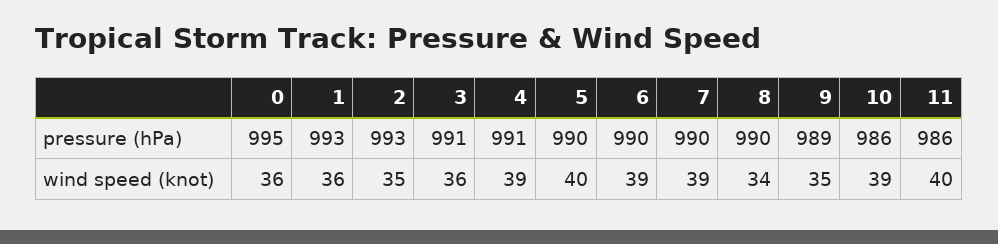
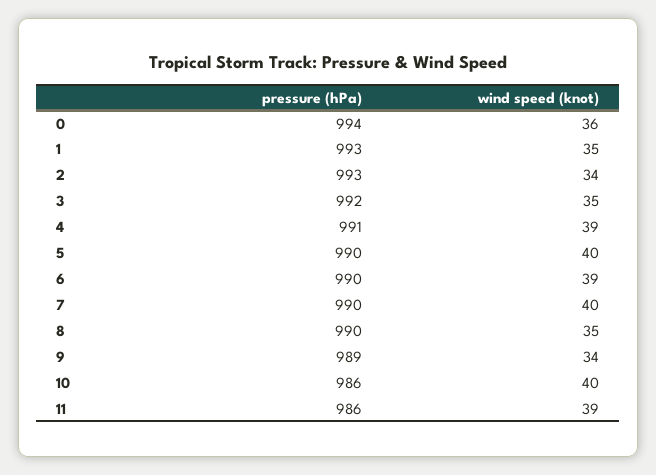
0, pressure (hPa): 995 -> 994
3, pressure (hPa): 991 -> 992
1, wind speed (knot): 36 -> 35
2, wind speed (knot): 35 -> 34
3, wind speed (knot): 36 -> 35
7, wind speed (knot): 39 -> 40
8, wind speed (knot): 34 -> 35
9, wind speed (knot): 35 -> 34
10, wind speed (knot): 39 -> 40
11, wind speed (knot): 40 -> 39

